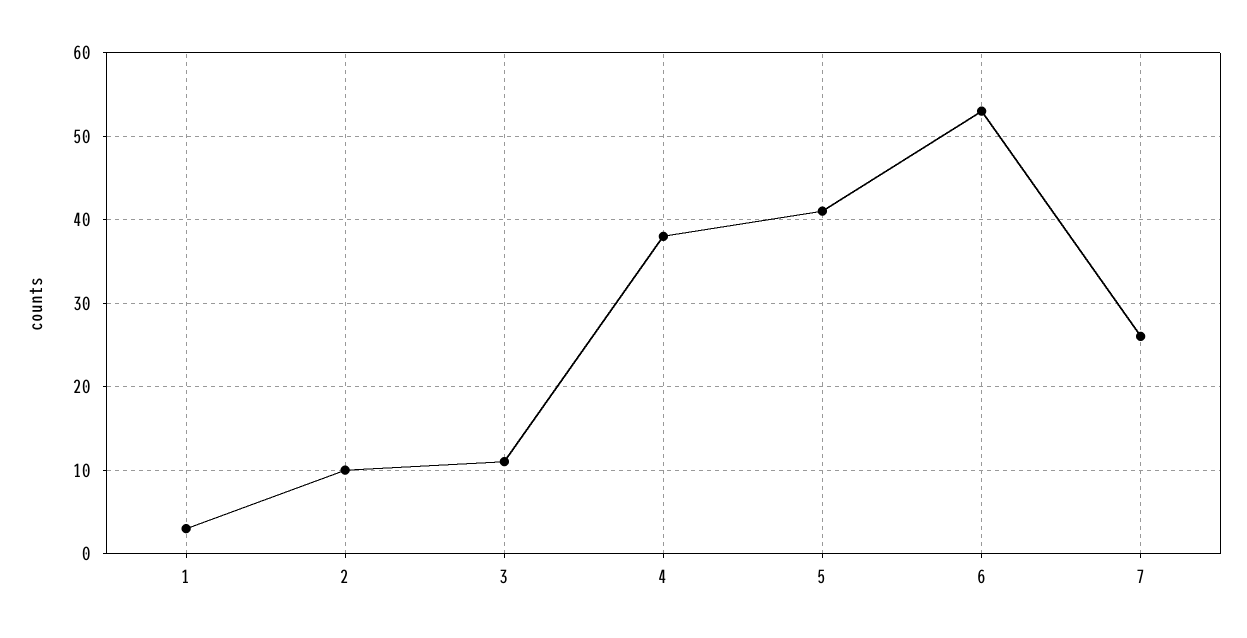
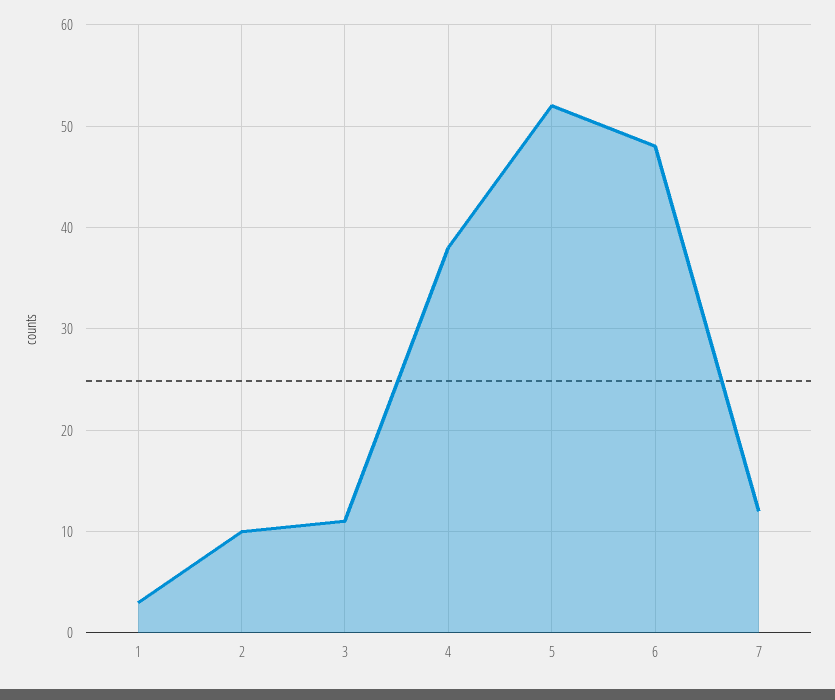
5: 41 -> 52
6: 53 -> 48
7: 26 -> 12

